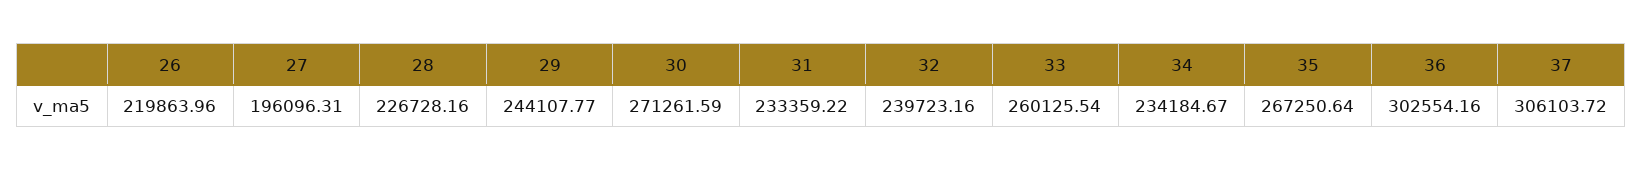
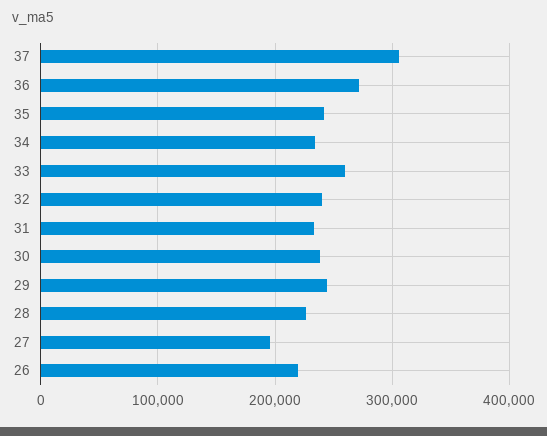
30: 271261.59 -> 240000
35: 267250.64 -> 240000
36: 302554.16 -> 270000

